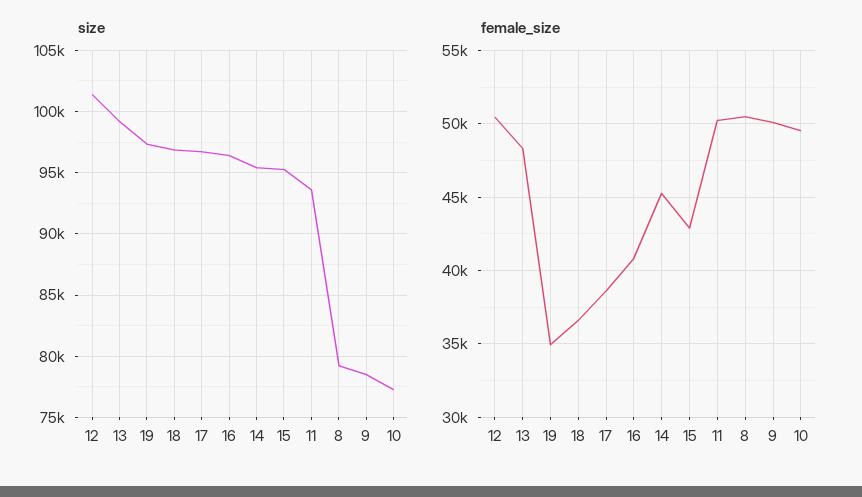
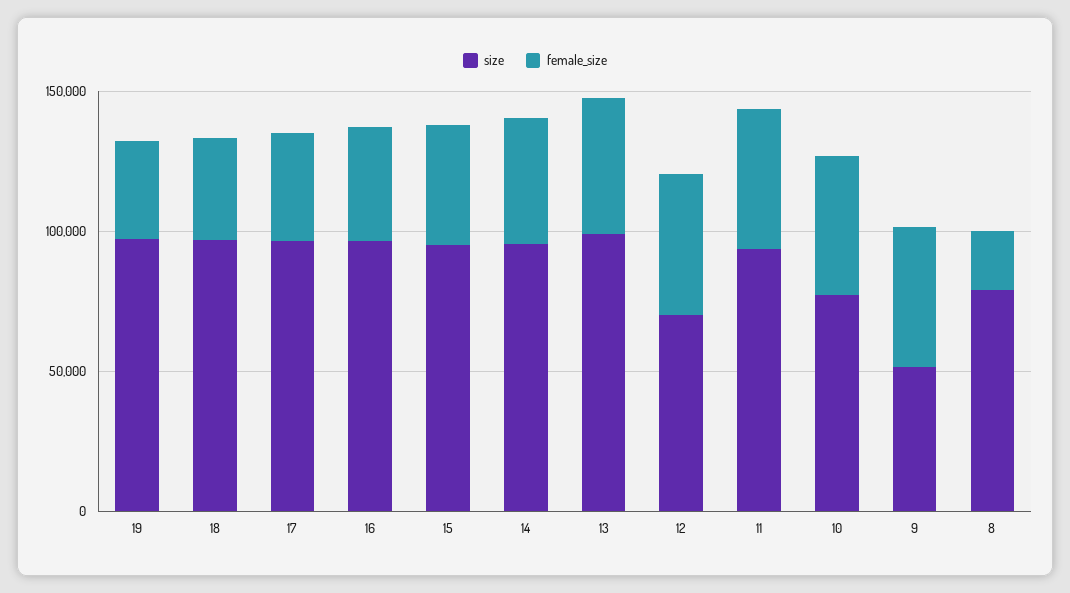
size, 12: 101500 -> 70000
size, 9: 78500 -> 50000
female_size, 8: 50500 -> 20000

